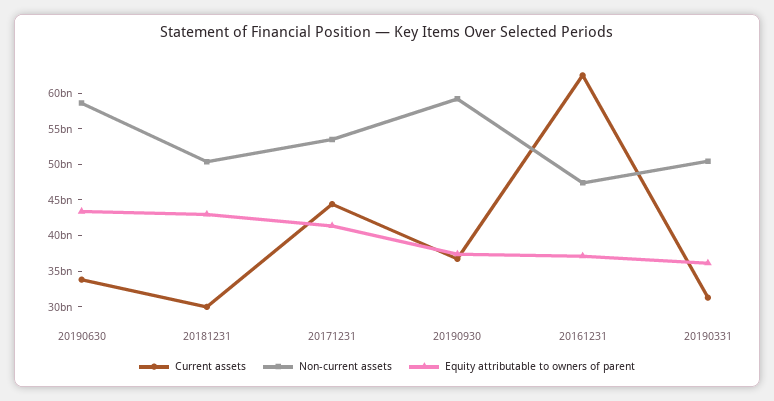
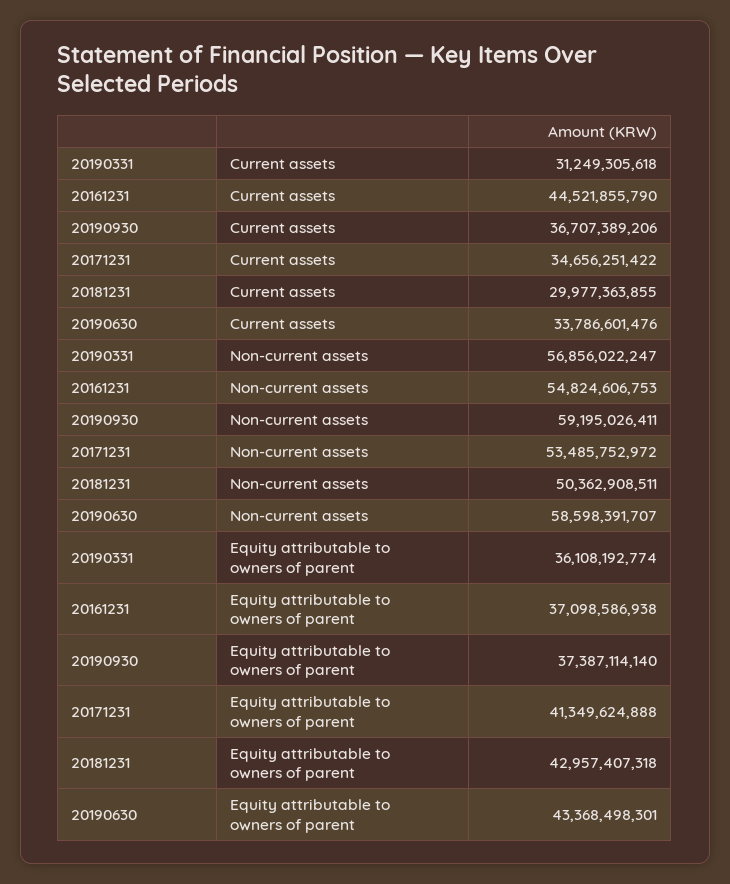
Current assets, 20171231: 45000000000 -> 34656251422
Current assets, 20161231: 62500000000 -> 44521855790
Non-current assets, 20161231: 47500000000 -> 54824606753
Non-current assets, 20190331: 50000000000 -> 56856022247

